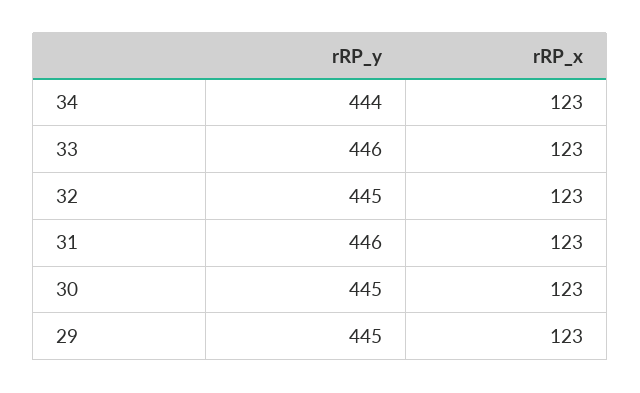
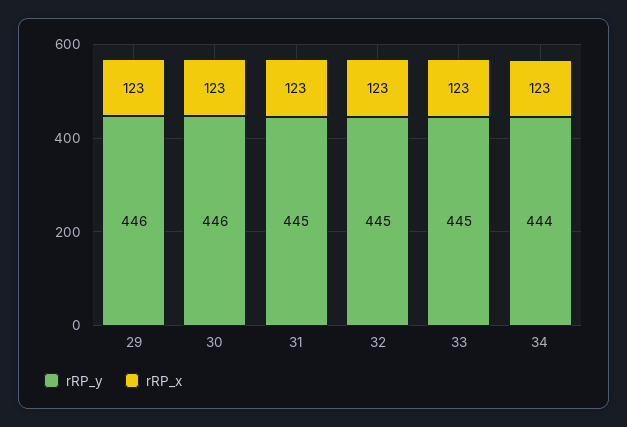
rRP_y, 33: 446 -> 445
rRP_y, 31: 446 -> 445
rRP_y, 30: 445 -> 446
rRP_y, 29: 445 -> 446

